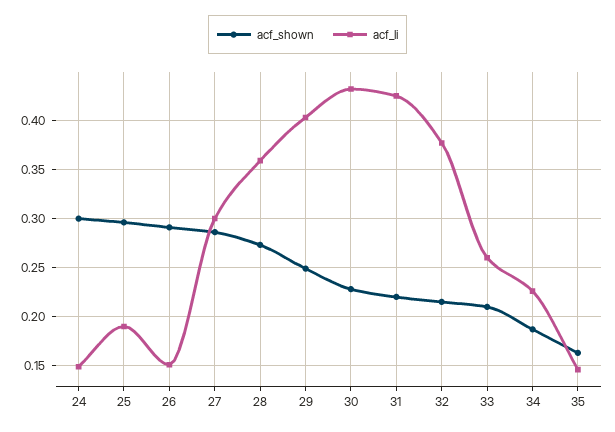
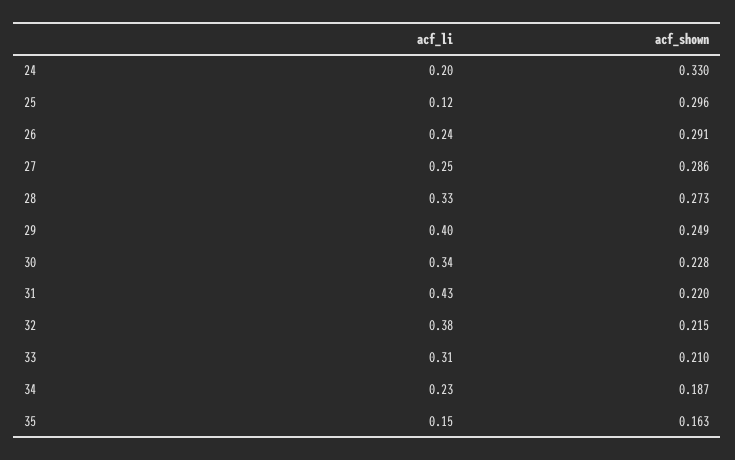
acf_shown, 24: 0.3 -> 0.33
acf_li, 24: 0.15 -> 0.2
acf_li, 25: 0.19 -> 0.12
acf_li, 26: 0.15 -> 0.24
acf_li, 27: 0.3 -> 0.25
acf_li, 28: 0.36 -> 0.33
acf_li, 30: 0.43 -> 0.34
acf_li, 33: 0.26 -> 0.31

